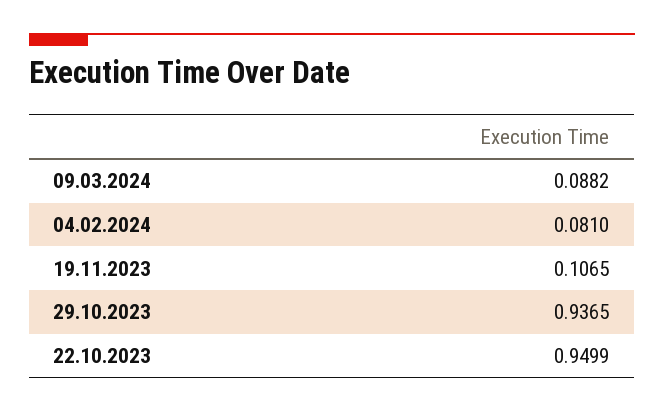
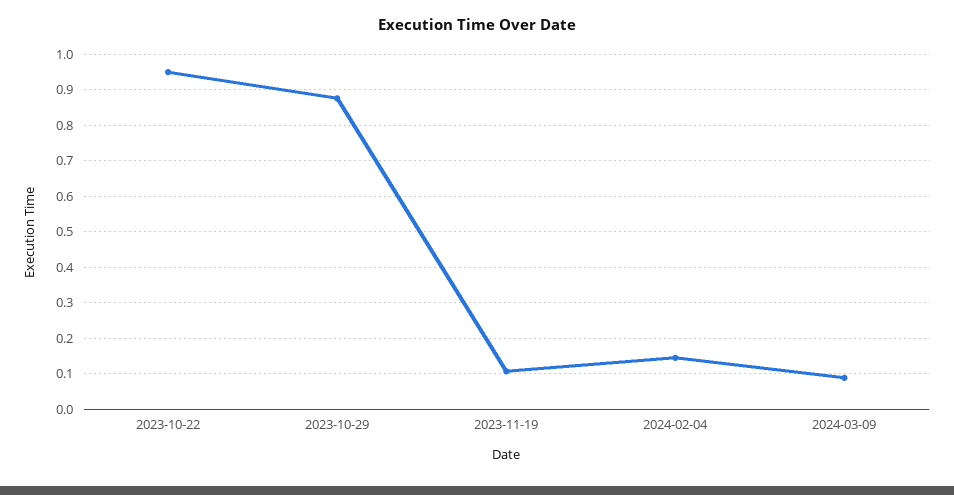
04.02.2024: 0.081 -> 0.14
29.10.2023: 0.9365 -> 0.88

